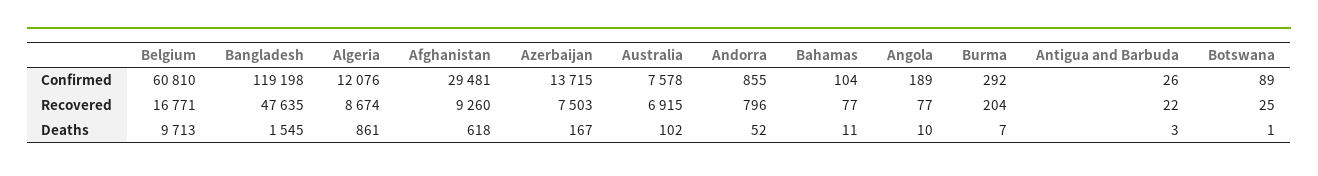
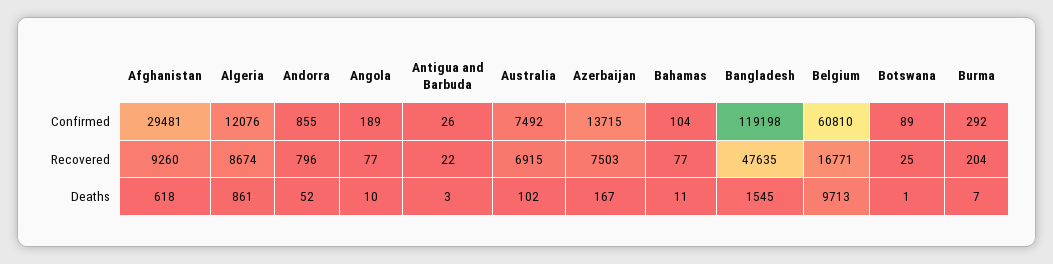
Australia, Confirmed: 7578 -> 7492

